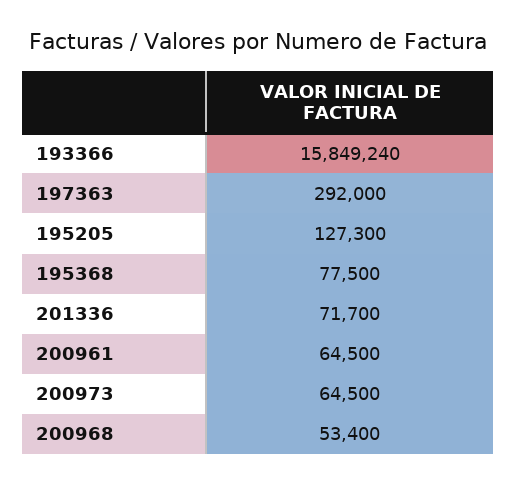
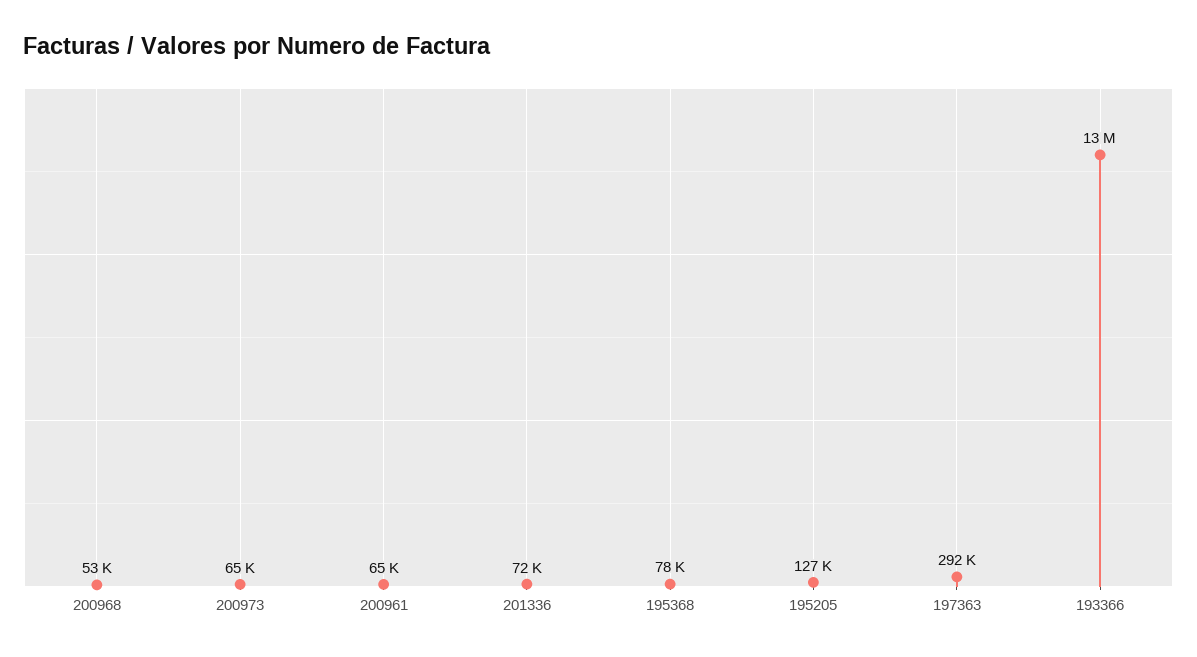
193366: 15849240 -> 13000000

